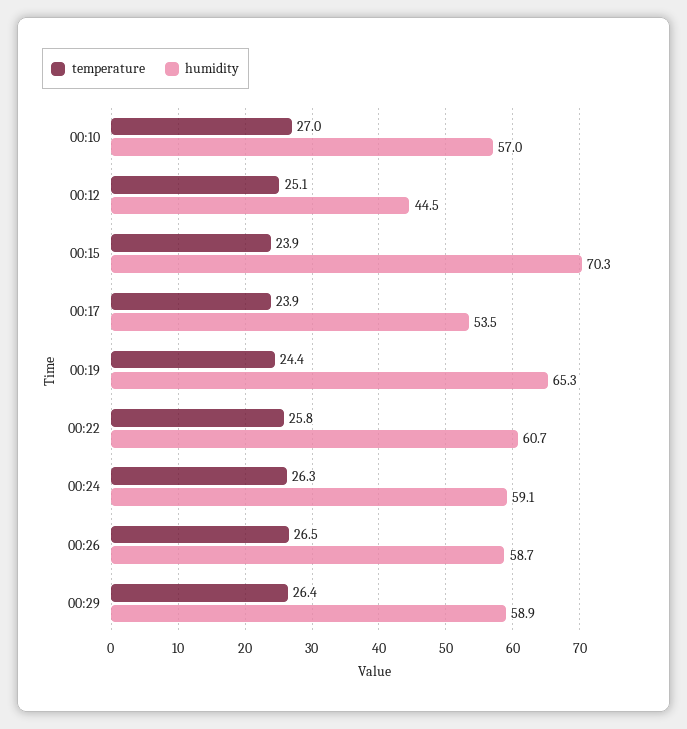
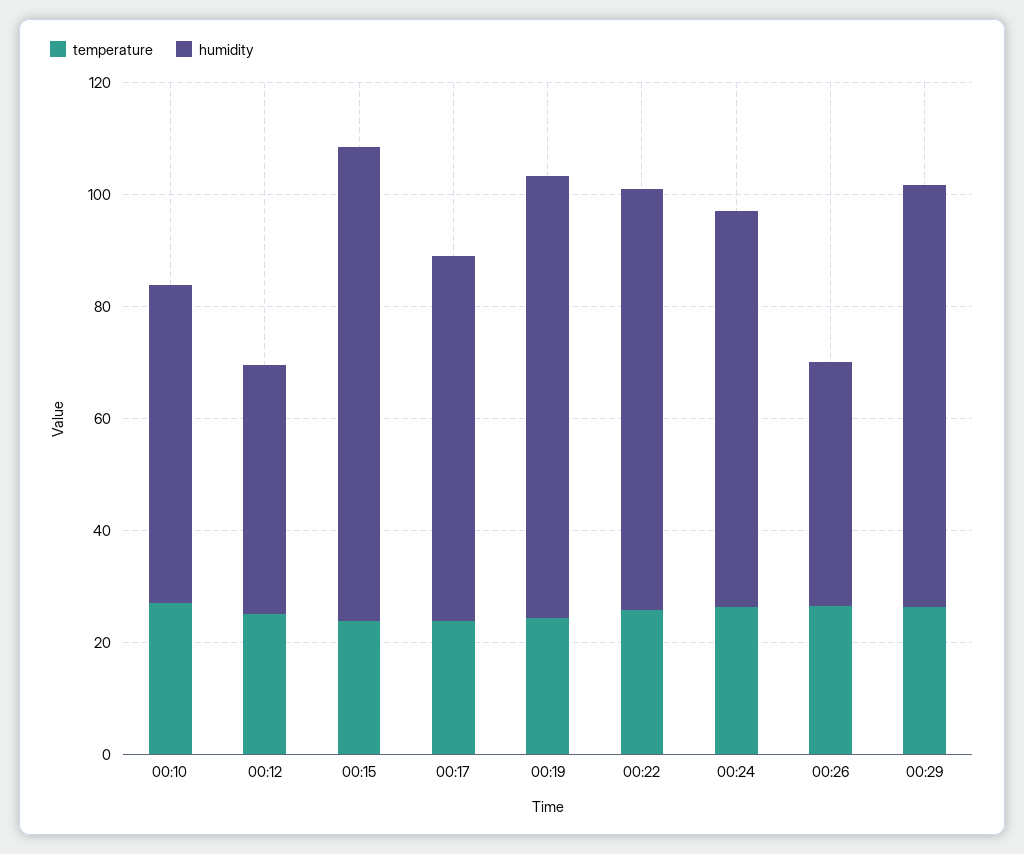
humidity, 00:15: 70.3 -> 85
humidity, 00:17: 53.5 -> 65
humidity, 00:19: 65.3 -> 80
humidity, 00:22: 60.7 -> 75
humidity, 00:24: 59.1 -> 70
humidity, 00:26: 58.7 -> 45
humidity, 00:29: 58.9 -> 75

